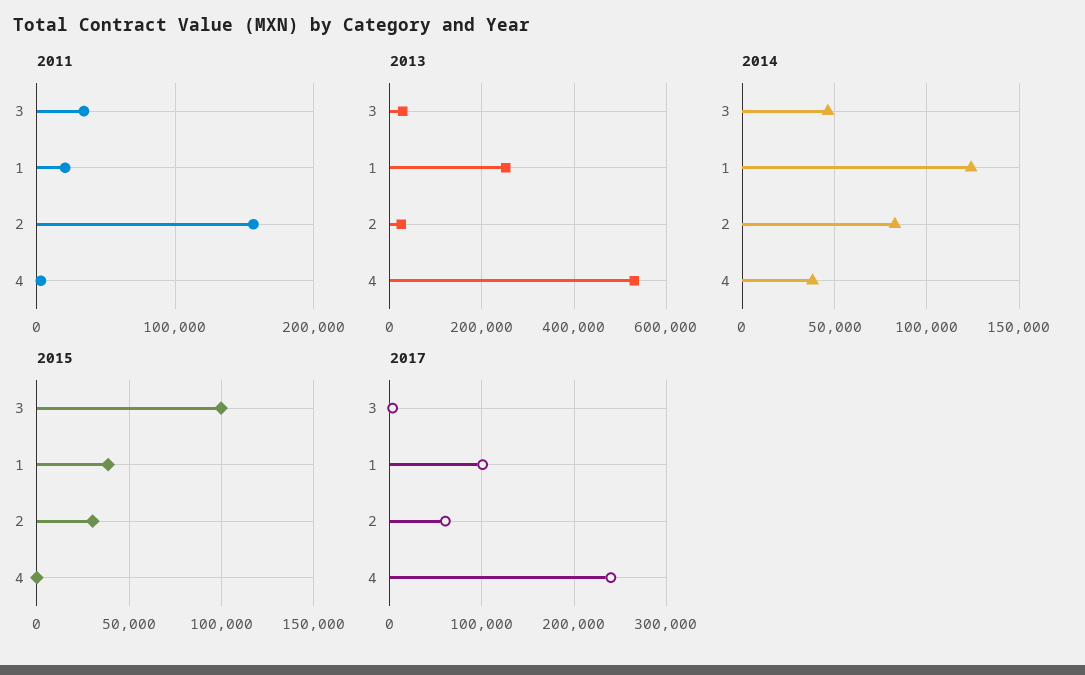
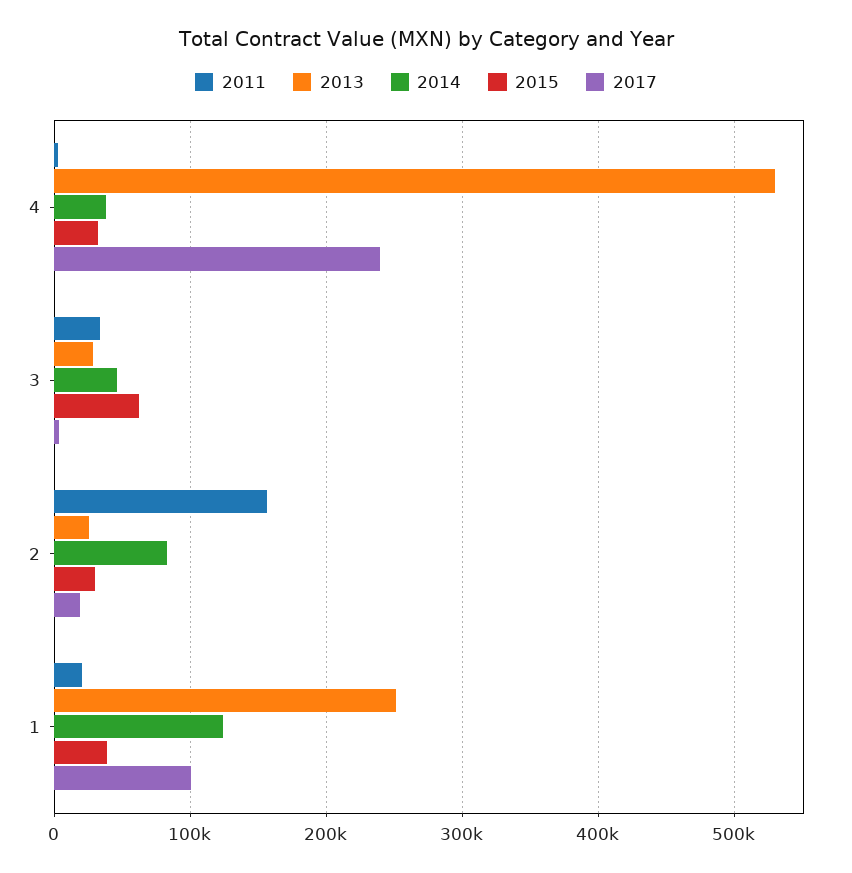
2015, 3: 100000 -> 60000
2015, 4: 0 -> 30000
2017, 2: 60000 -> 20000

